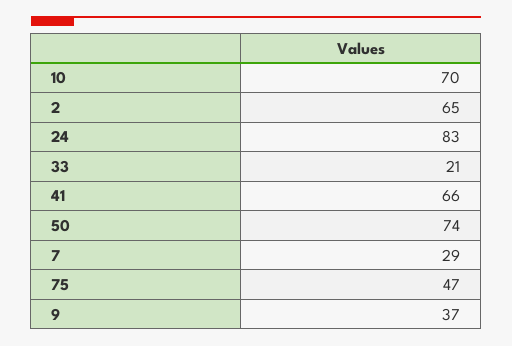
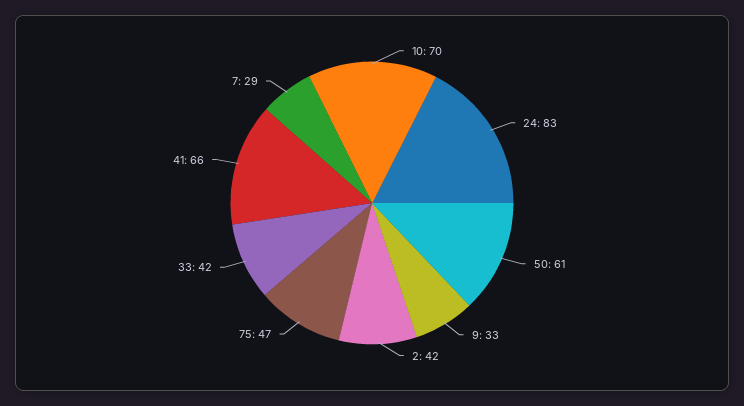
2: 65 -> 42
33: 21 -> 42
50: 74 -> 61
9: 37 -> 33

